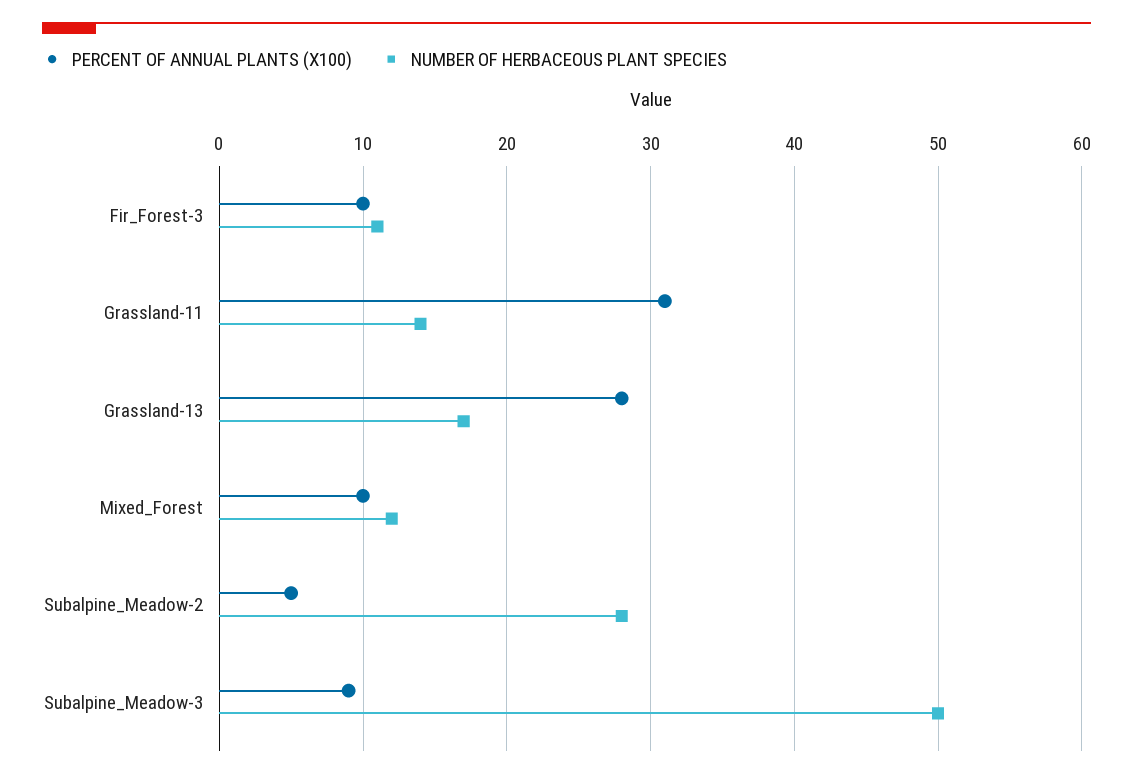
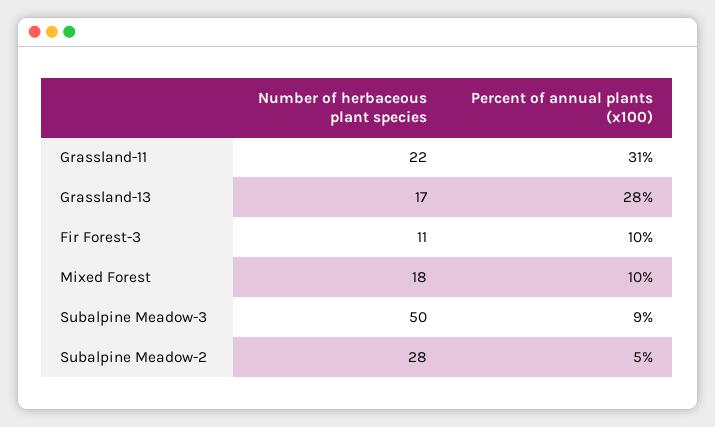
NUMBER OF HERBACEOUS PLANT SPECIES, Grassland-11: 14 -> 22
NUMBER OF HERBACEOUS PLANT SPECIES, Mixed_Forest: 12 -> 18

